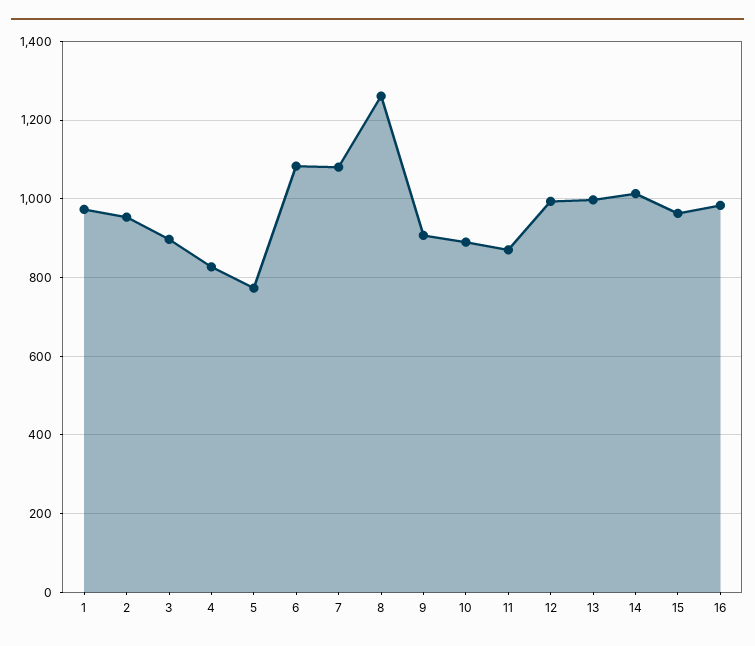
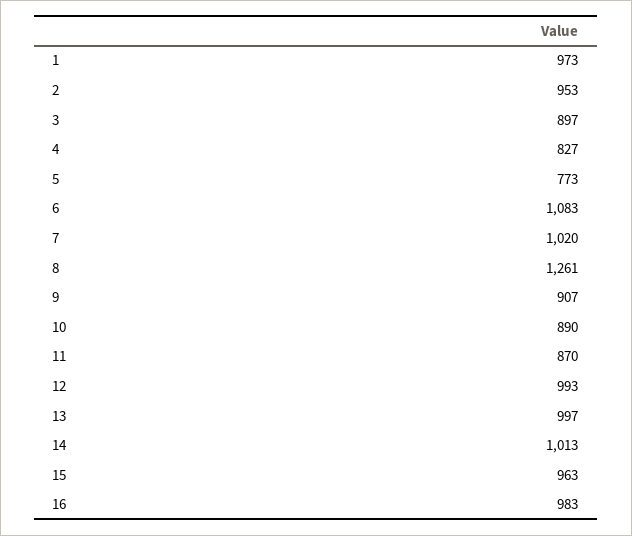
7: 1080 -> 1020

